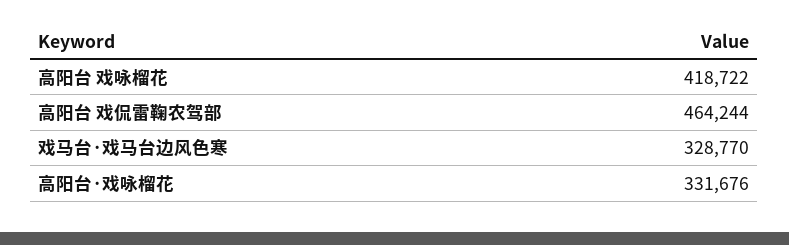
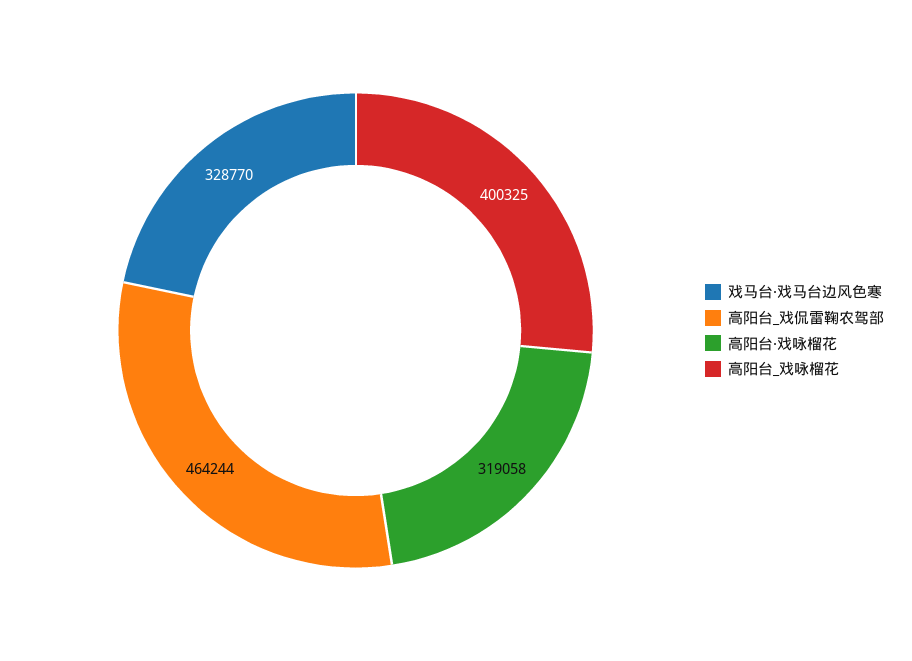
高阳台 戏咏榴花: 418722 -> 400325
高阳台·戏咏榴花: 331676 -> 319058

